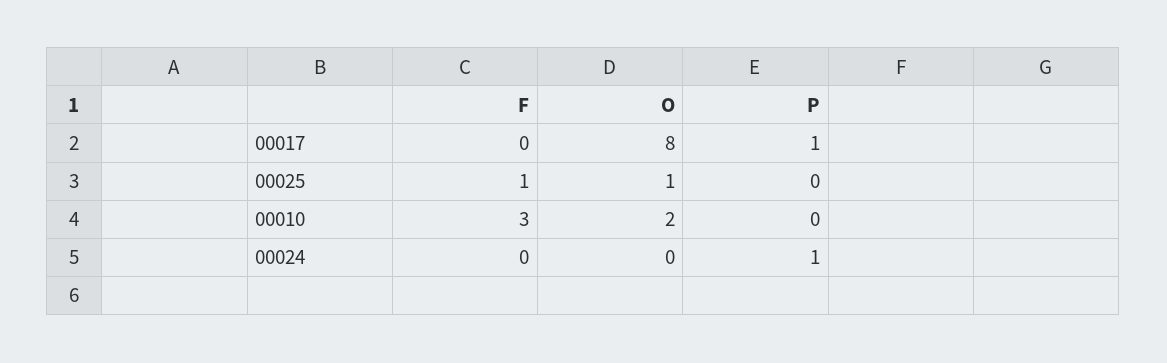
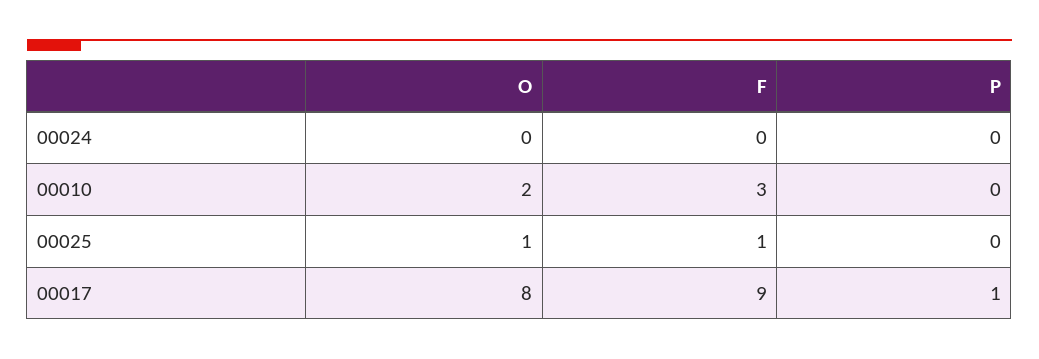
F, 00017: 0 -> 9
P, 00024: 1 -> 0

